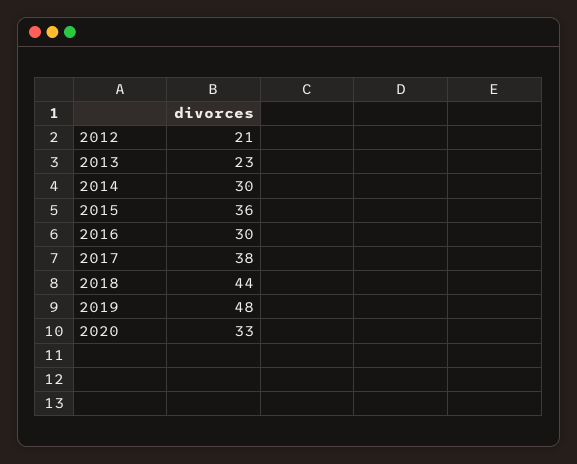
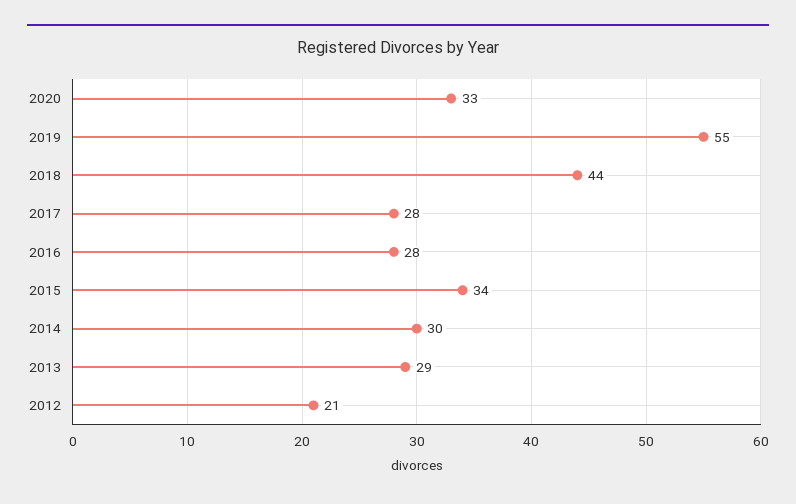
2013: 23 -> 29
2015: 36 -> 34
2016: 30 -> 28
2017: 38 -> 28
2019: 48 -> 55

